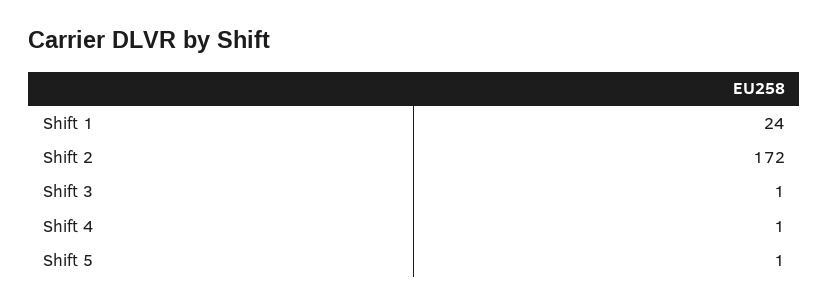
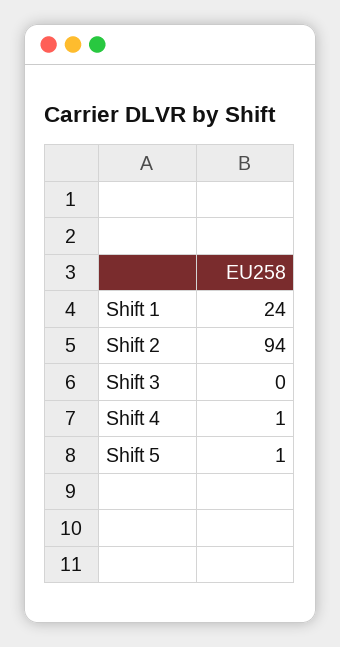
Shift 2: 172 -> 94
Shift 3: 1 -> 0

